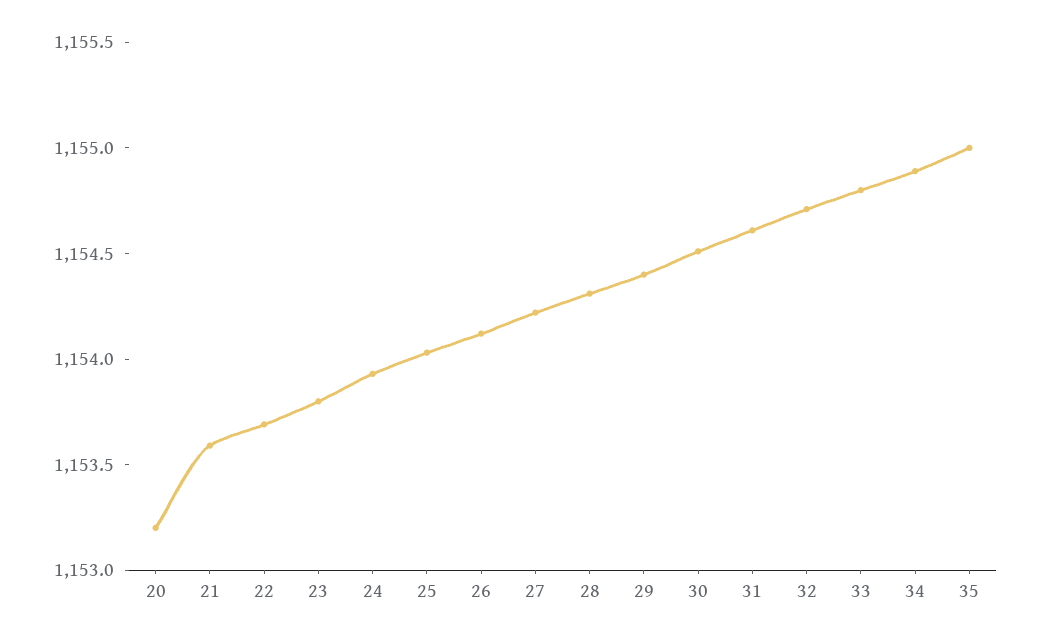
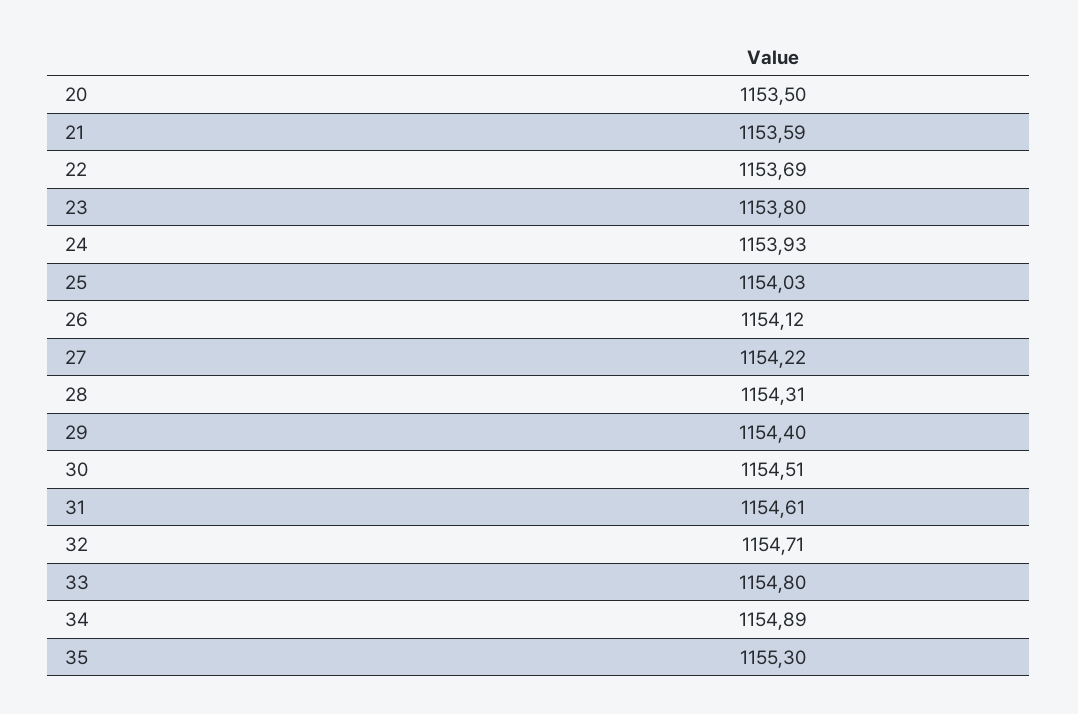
20: 1153.2 -> 1153.5
35: 1155 -> 1155.3

